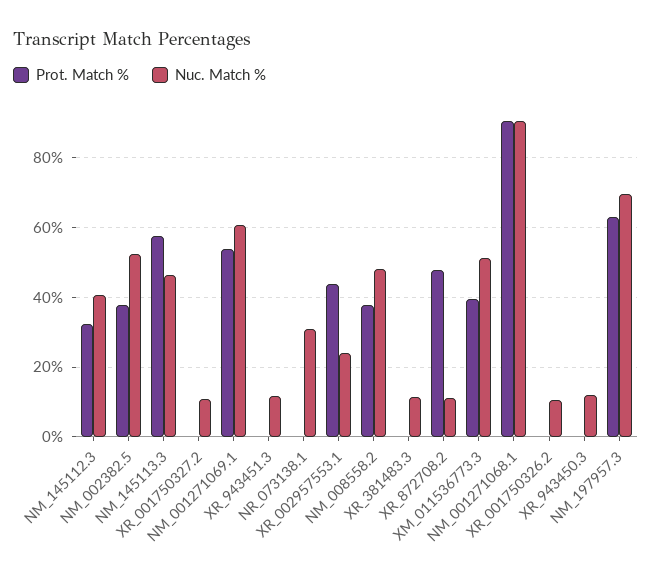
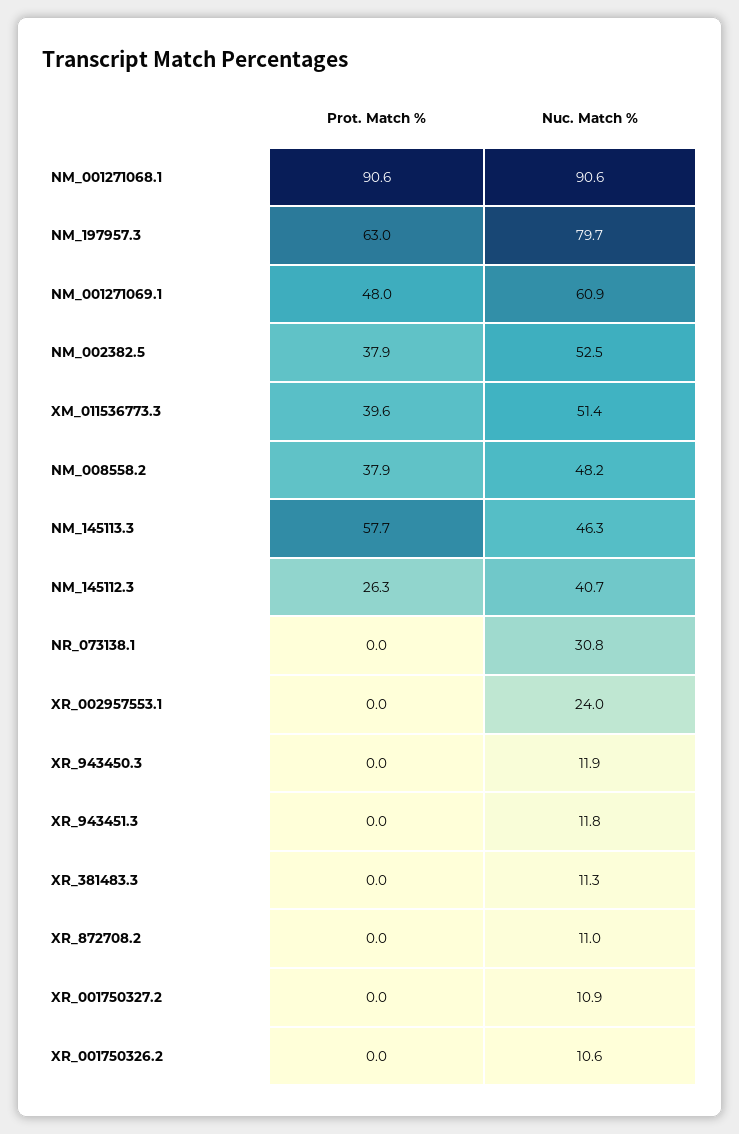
Prot. Match %, NM_145112.3: 32 -> 26.3
Prot. Match %, NM_001271069.1: 54 -> 48
Prot. Match %, XR_002957553.1: 44 -> 0
Prot. Match %, XR_872708.2: 48 -> 0
Nuc. Match %, NM_197957.3: 70 -> 79.7

